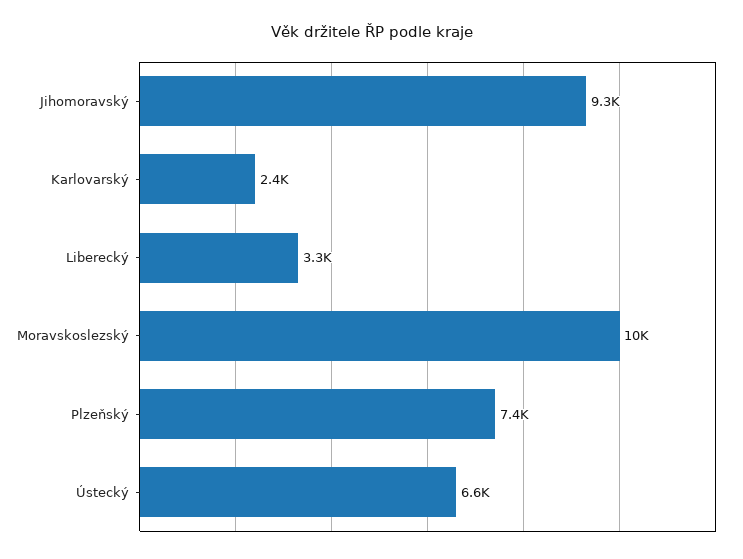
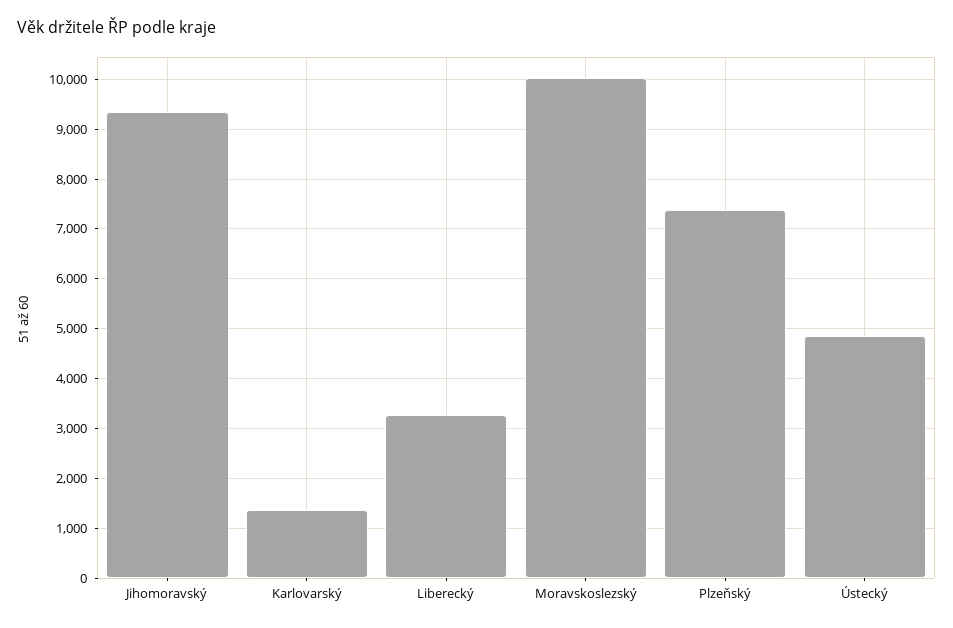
Karlovarský: 2400 -> 1400
Ústecký: 6600 -> 4800

